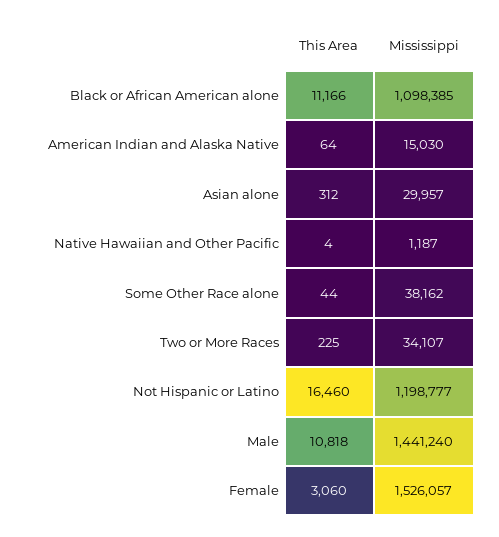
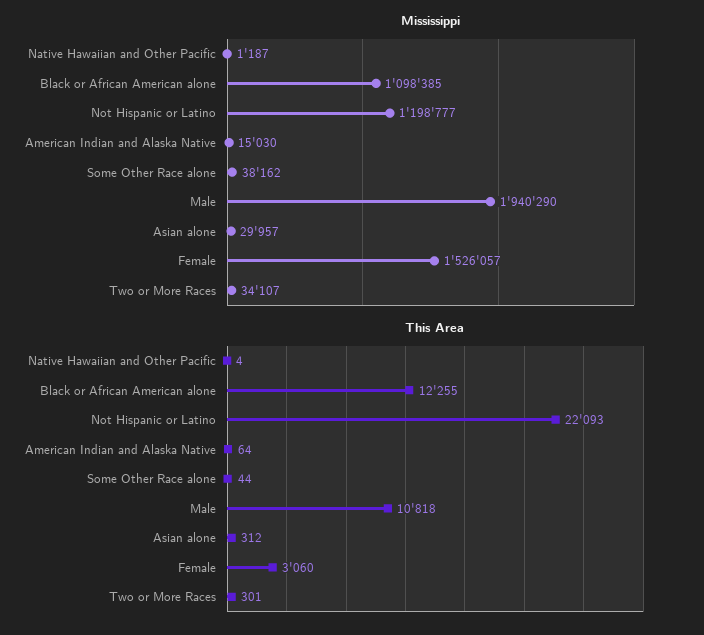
This Area, Black or African American alone: 11166 -> 12255
This Area, Two or More Races: 225 -> 301
This Area, Not Hispanic or Latino: 16460 -> 22093
Mississippi, Male: 1441240 -> 1940290

